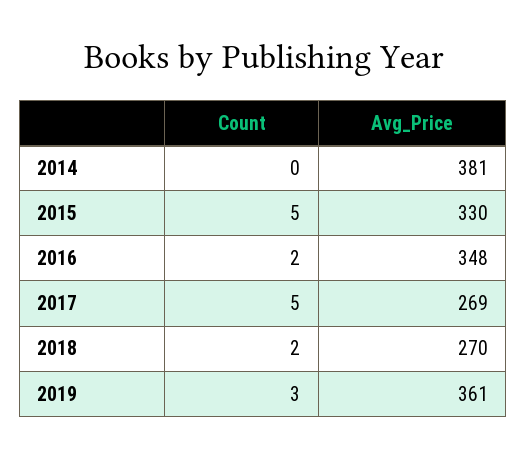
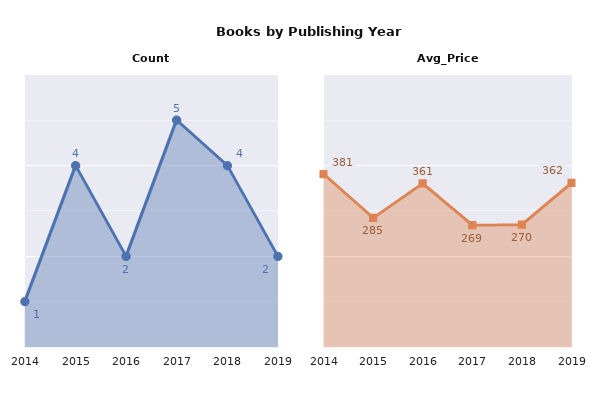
Count, 2014: 0 -> 1
Count, 2015: 5 -> 4
Avg_Price, 2015: 330 -> 285
Avg_Price, 2016: 348 -> 361
Count, 2018: 2 -> 4
Count, 2019: 3 -> 2
Avg_Price, 2019: 361 -> 362

